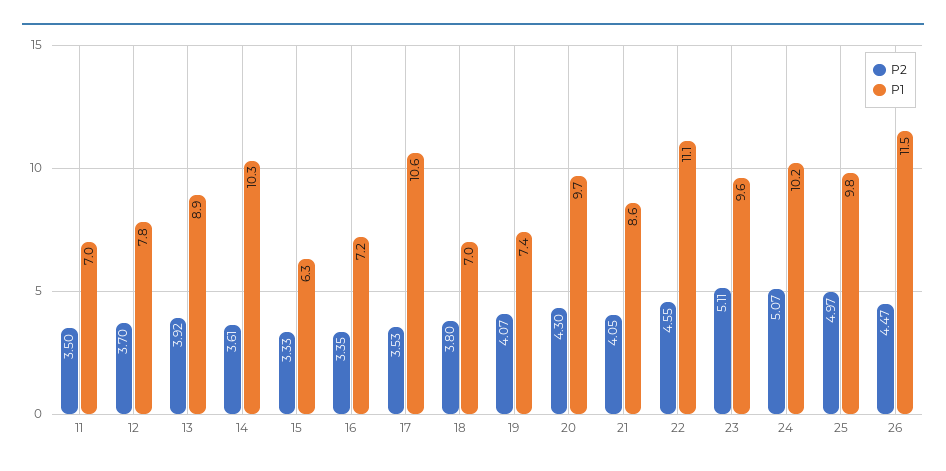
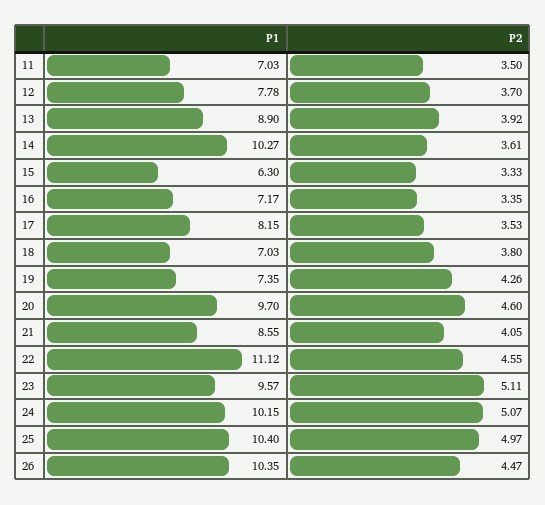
P1, 17: 10.6 -> 8.15
P2, 19: 4.07 -> 4.26
P2, 20: 4.3 -> 4.6
P1, 25: 9.8 -> 10.4
P1, 26: 11.5 -> 10.35

